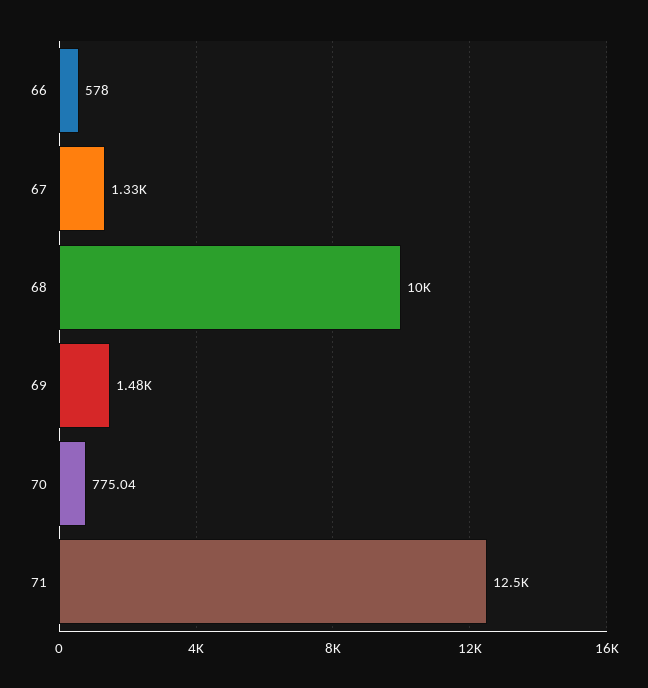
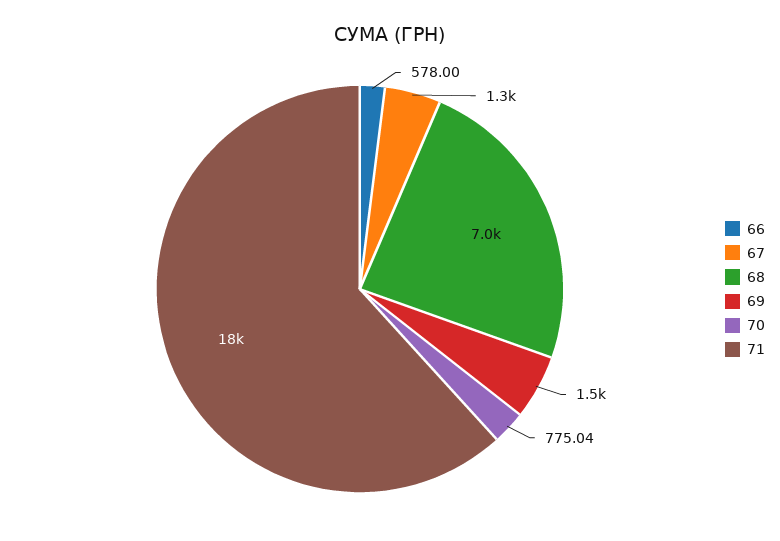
68: 10000 -> 7000
71: 12500 -> 18000

